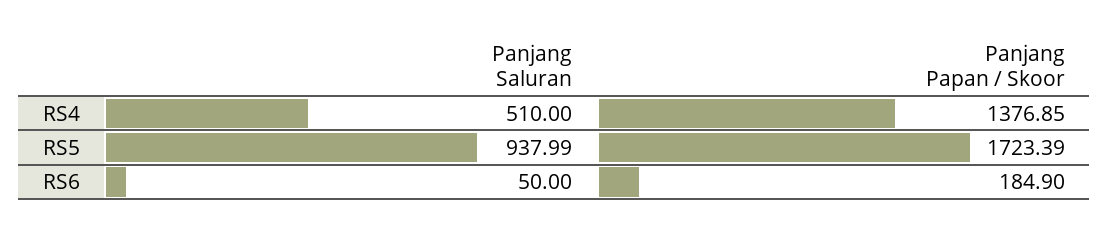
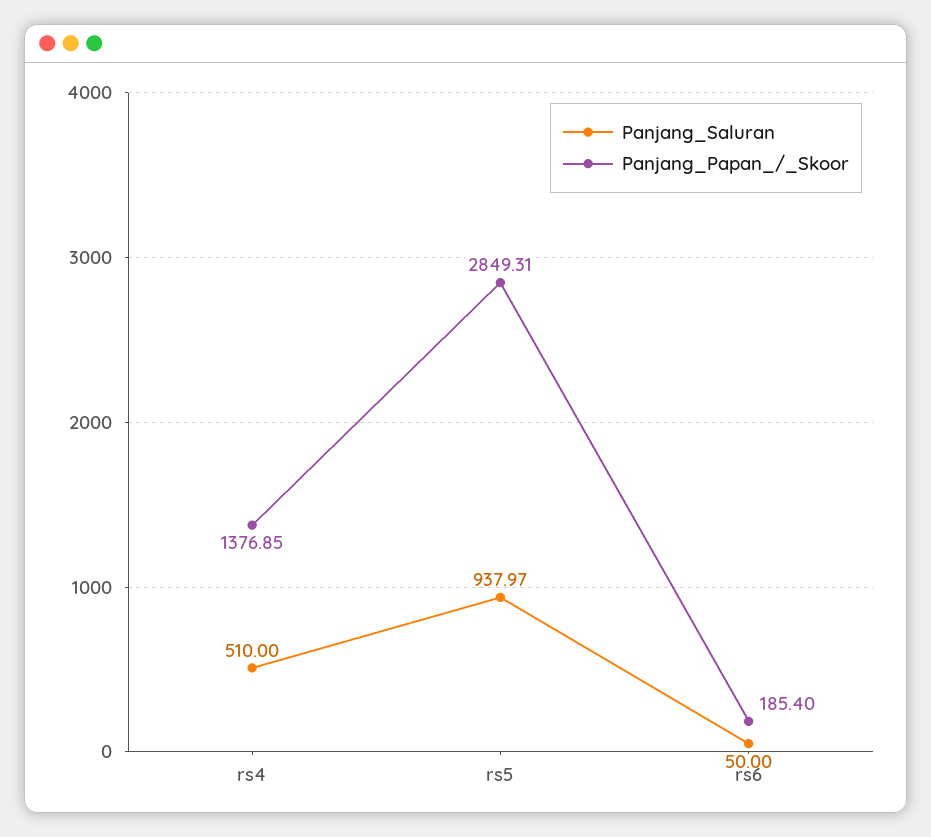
Panjang Saluran, RS5: 937.99 -> 937.97
Panjang Papan / Skoor, RS5: 1723.39 -> 2849.31
Panjang Papan / Skoor, RS6: 184.9 -> 185.4

